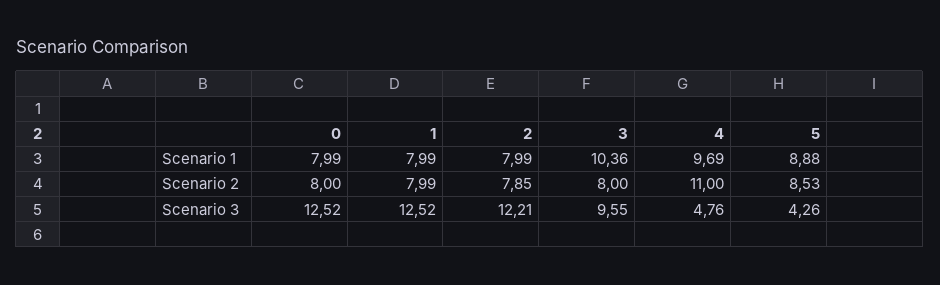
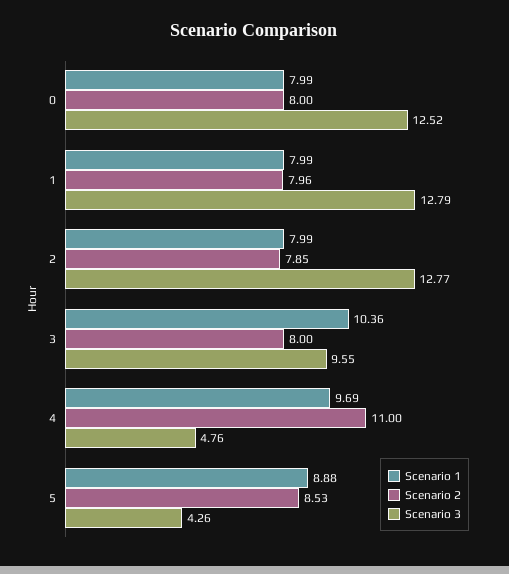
Scenario 2, 1: 7.99 -> 7.96
Scenario 3, 1: 12.52 -> 12.79
Scenario 3, 2: 12.21 -> 12.77

